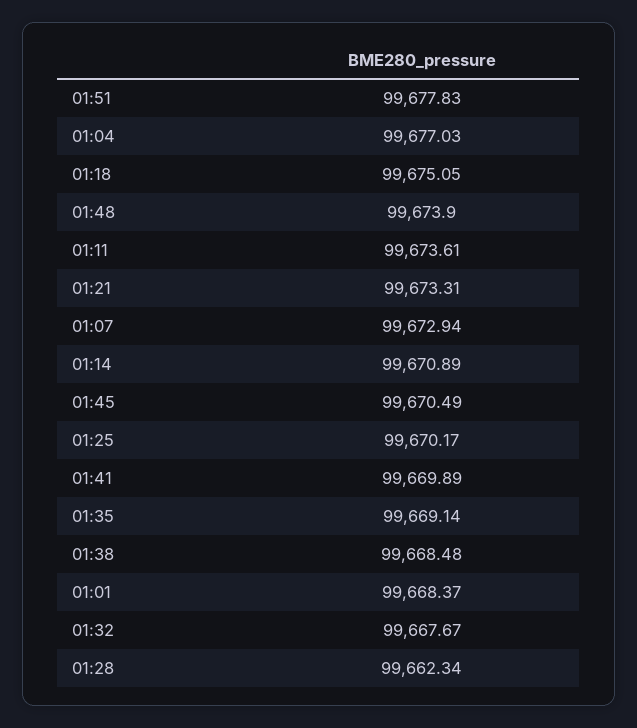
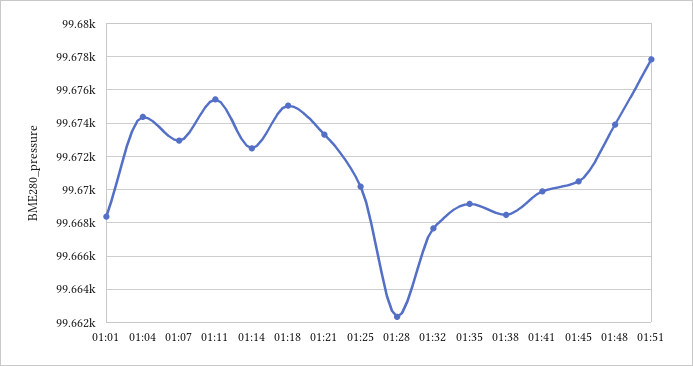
01:04: 99677.03 -> 99674.5
01:11: 99673.61 -> 99675.5
01:14: 99670.89 -> 99672.5

